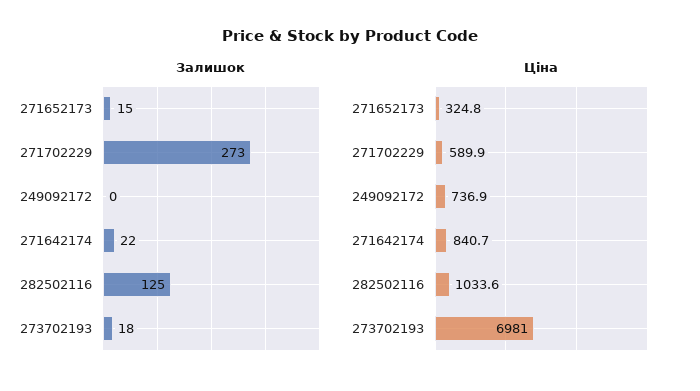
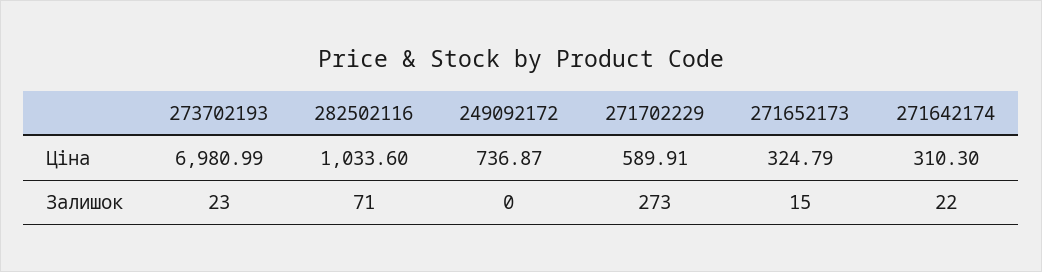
Залишок, 282502116: 125 -> 71
Залишок, 273702193: 18 -> 23
Ціна, 271642174: 840.7 -> 310.3

